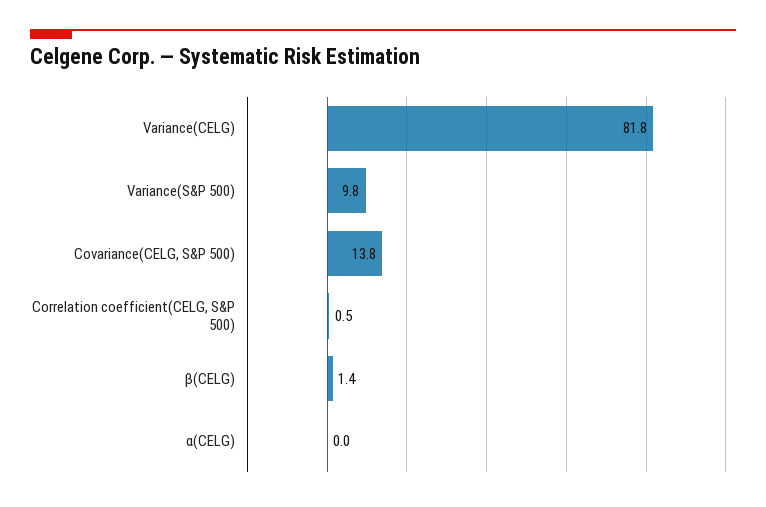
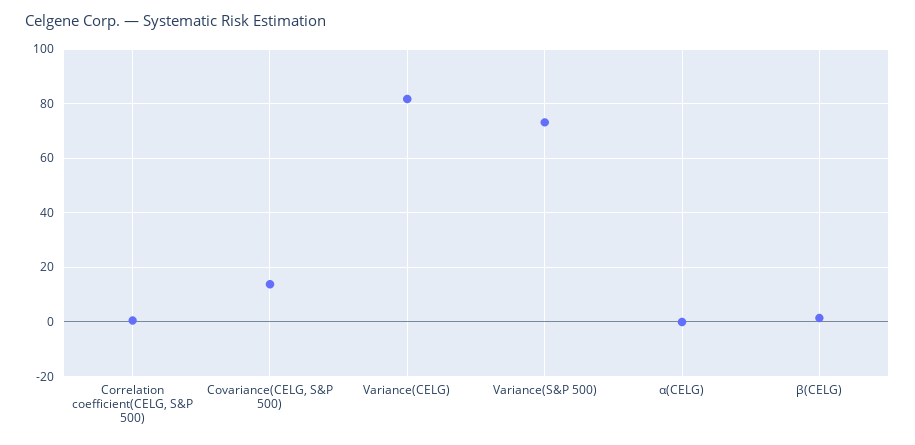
Variance(S&P 500): 9.8 -> 72.5

